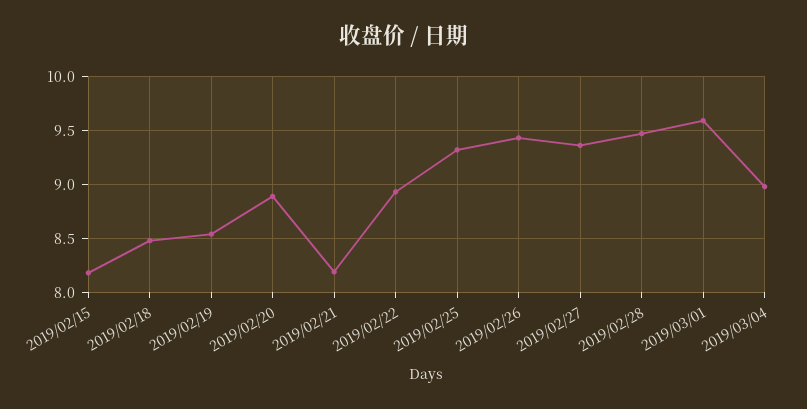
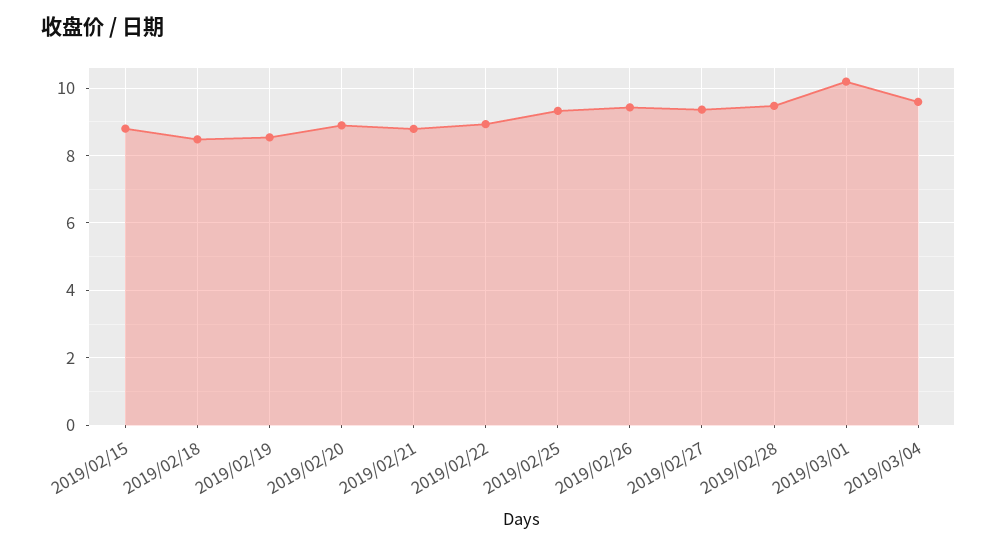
2019/02/15: 8.2 -> 8.8
2019/02/21: 8.2 -> 8.8
2019/03/01: 9.6 -> 10.2
2019/03/04: 9 -> 9.6

